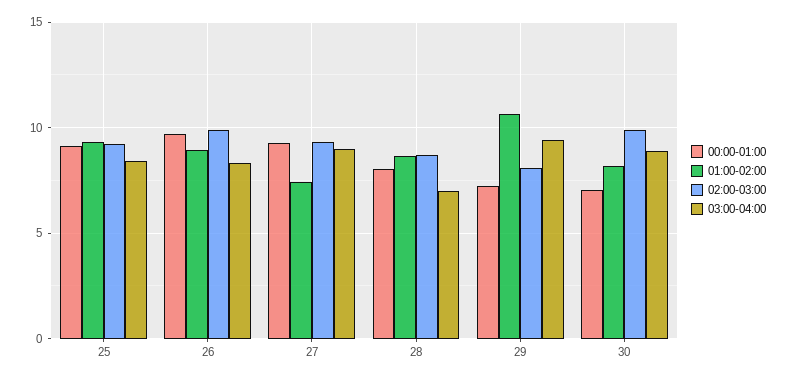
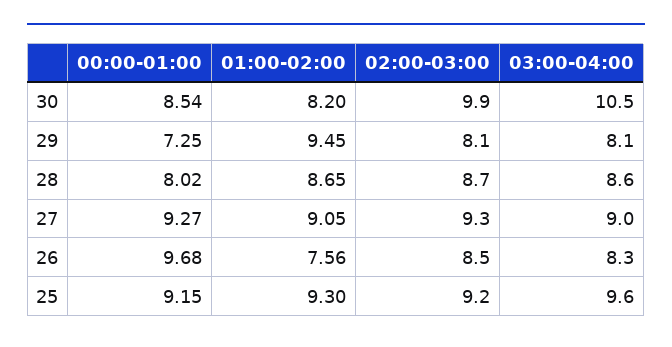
03:00-04:00, 25: 8.5 -> 9.6
01:00-02:00, 26: 9 -> 7.56
02:00-03:00, 26: 10 -> 8.5
01:00-02:00, 27: 7.5 -> 9.05
03:00-04:00, 28: 7 -> 8.6
01:00-02:00, 29: 10.5 -> 9.45
03:00-04:00, 29: 9.5 -> 8.1
00:00-01:00, 30: 7 -> 8.54
03:00-04:00, 30: 9 -> 10.5

